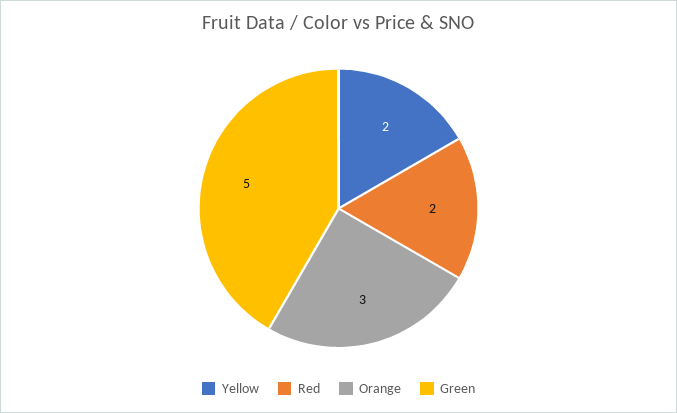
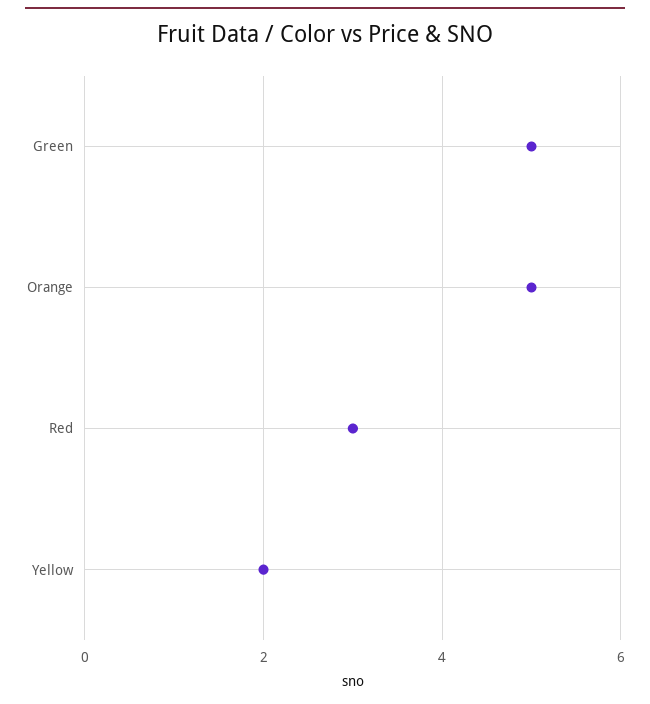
Red: 2 -> 3
Orange: 3 -> 5

